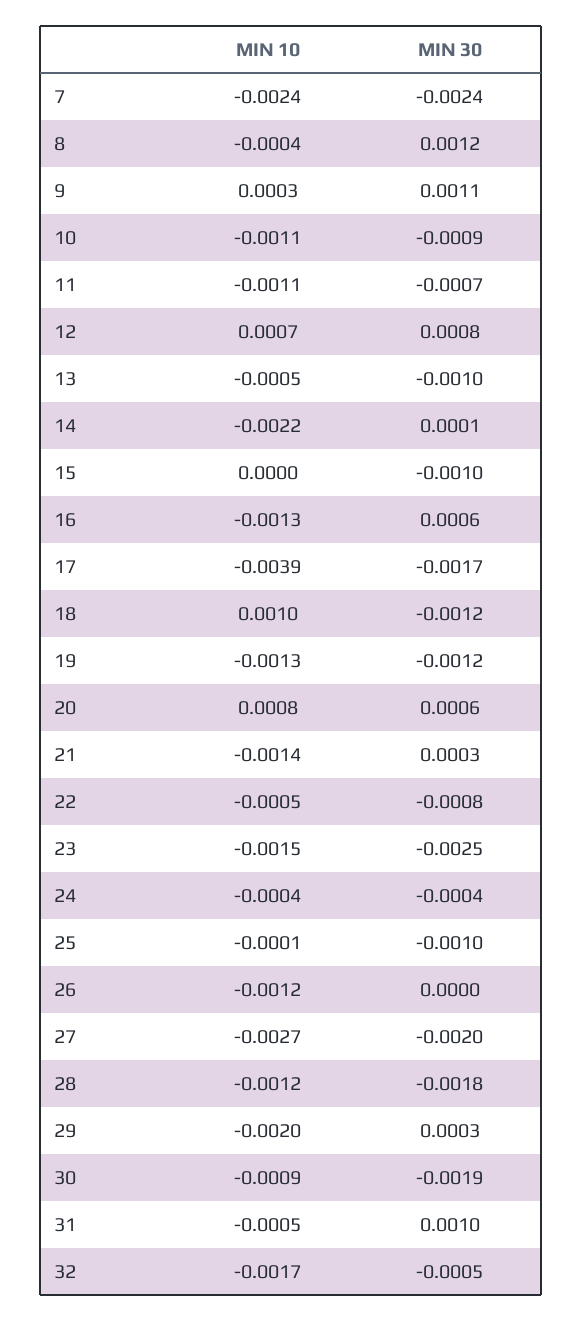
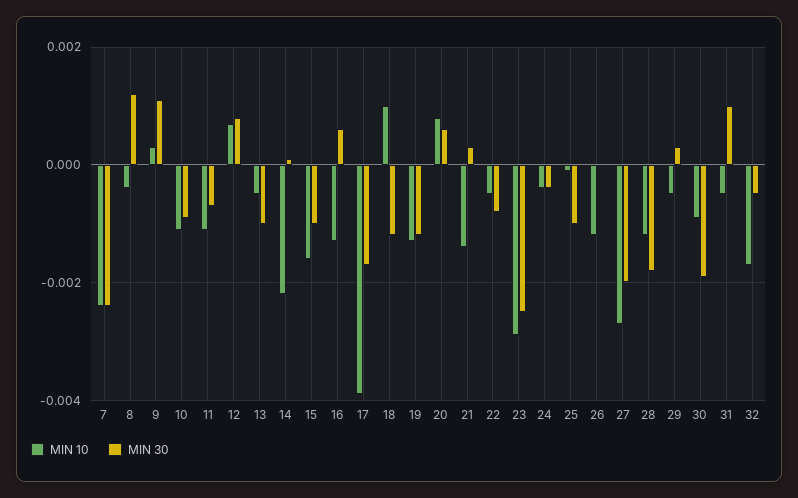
MIN 10, 15: 0 -> -0.0015
MIN 10, 23: -0.0015 -> -0.003
MIN 10, 29: -0.002 -> -0.0005

